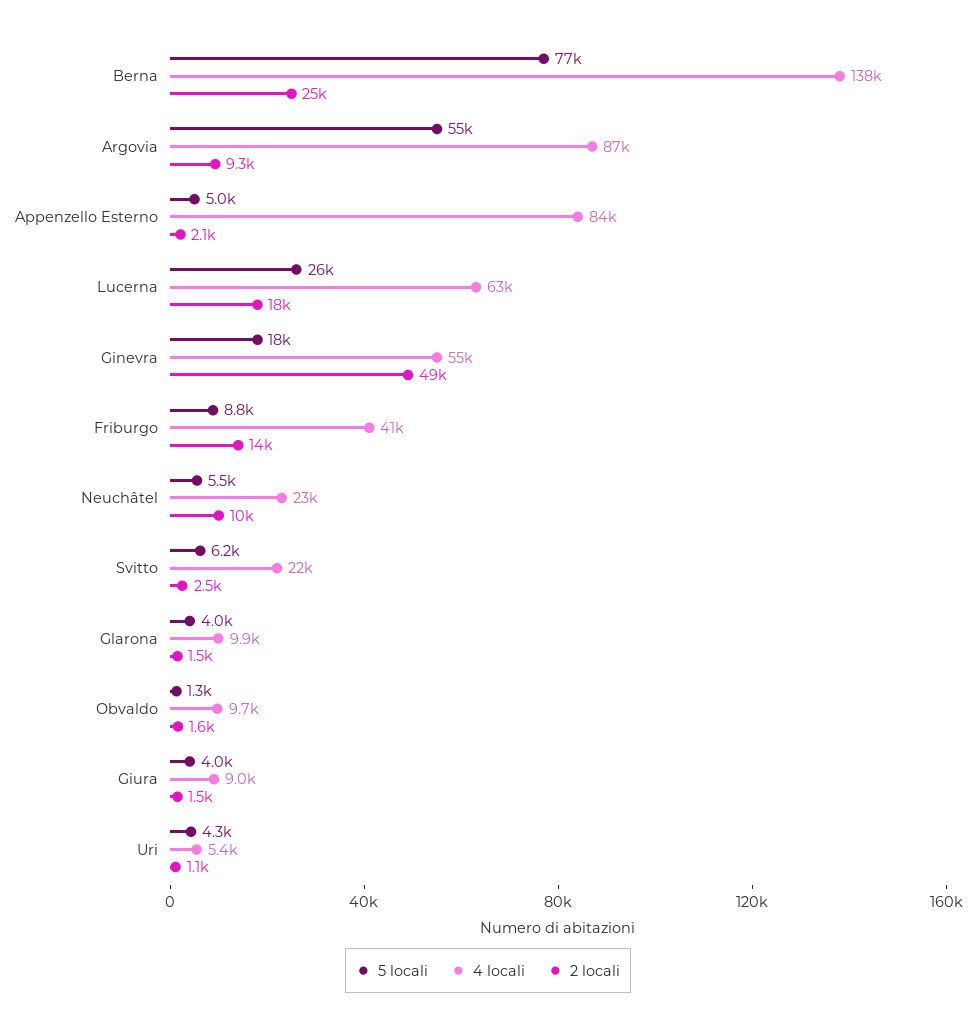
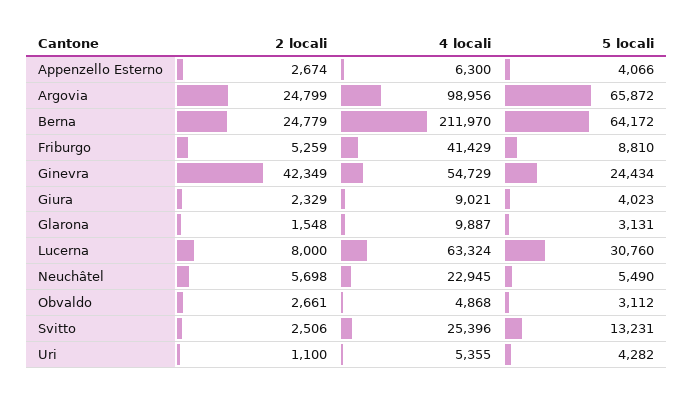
5 locali, Berna: 77000 -> 64172
4 locali, Berna: 138000 -> 211970
5 locali, Argovia: 55000 -> 65872
4 locali, Argovia: 87000 -> 98956
2 locali, Argovia: 9300 -> 24799
5 locali, Appenzello Esterno: 5000 -> 4066
4 locali, Appenzello Esterno: 84000 -> 6300
2 locali, Appenzello Esterno: 2100 -> 2674
5 locali, Lucerna: 26000 -> 30760
2 locali, Lucerna: 18000 -> 8000
5 locali, Ginevra: 18000 -> 24434
2 locali, Ginevra: 49000 -> 42349
2 locali, Friburgo: 14000 -> 5259
2 locali, Neuchâtel: 10000 -> 5698
5 locali, Svitto: 6200 -> 13231
4 locali, Svitto: 22000 -> 25396
5 locali, Glarona: 4000 -> 3131
5 locali, Obvaldo: 1300 -> 3112
4 locali, Obvaldo: 9700 -> 4868
2 locali, Obvaldo: 1600 -> 2661
2 locali, Giura: 1500 -> 2329

